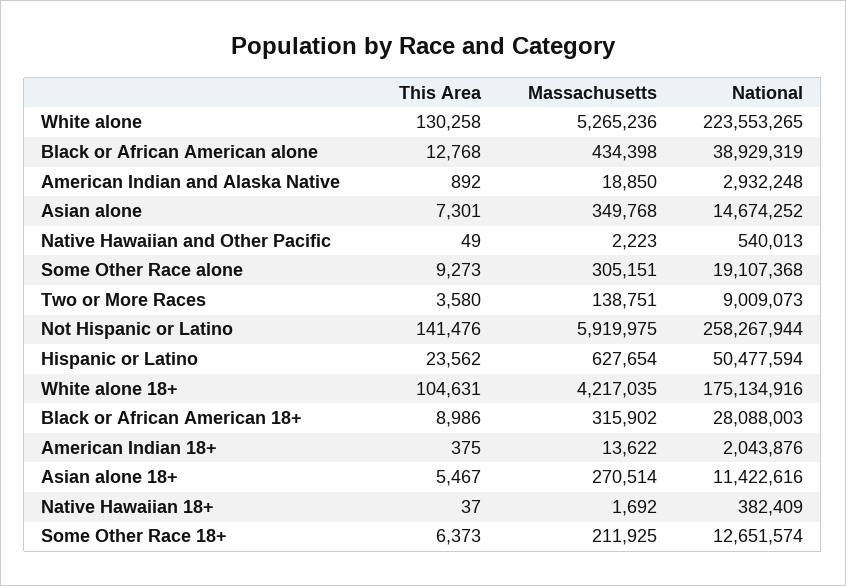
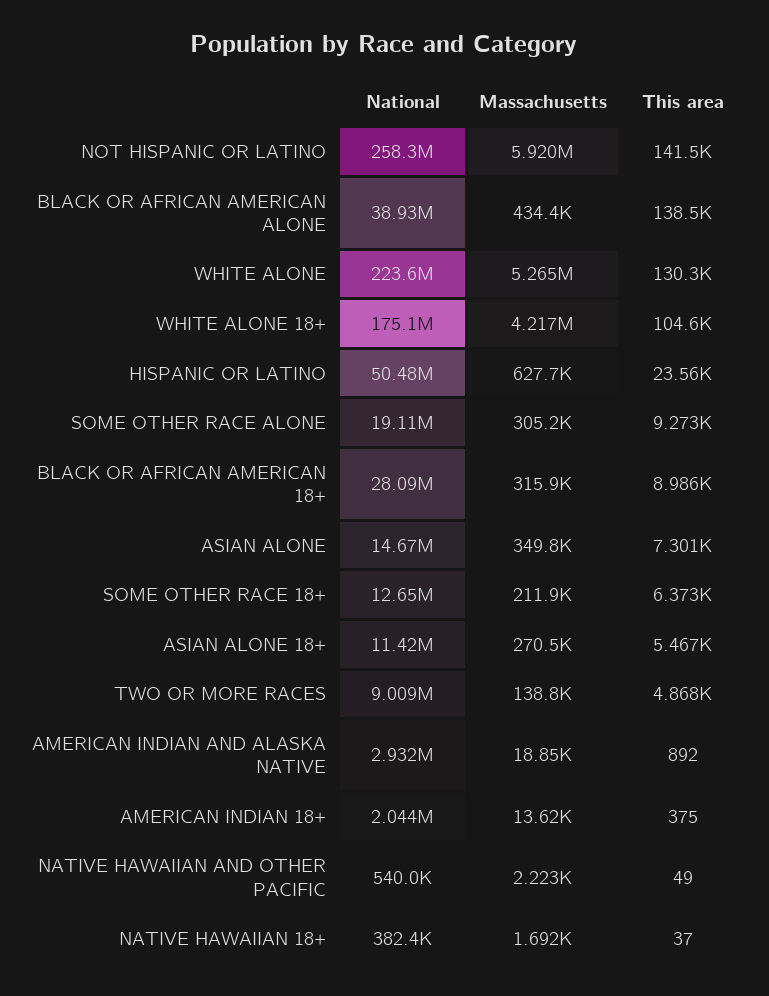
This Area, Black or African American alone: 12768 -> 138500
This Area, Two or More Races: 3580 -> 4868

